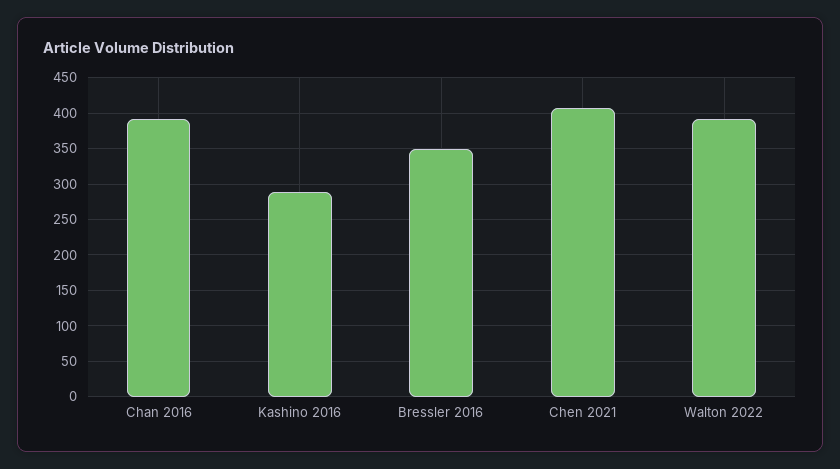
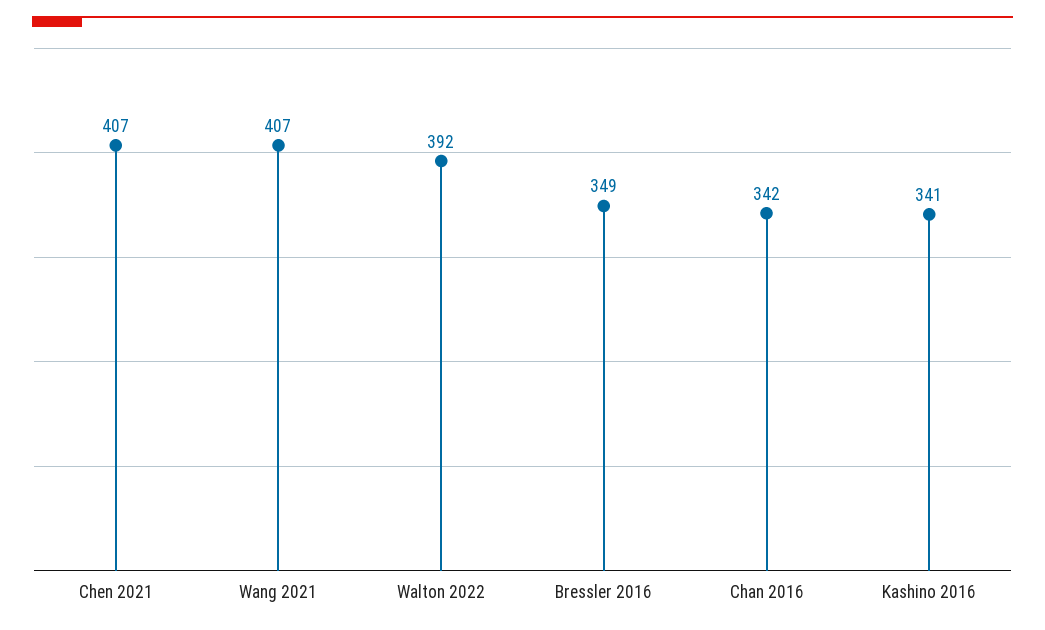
Chan 2016: 390 -> 342
Kashino 2016: 290 -> 341
Wang 2021: none -> 407

